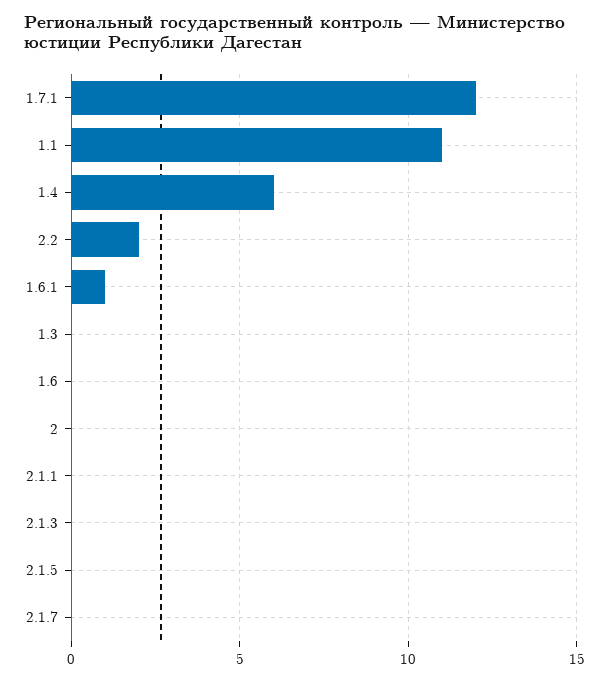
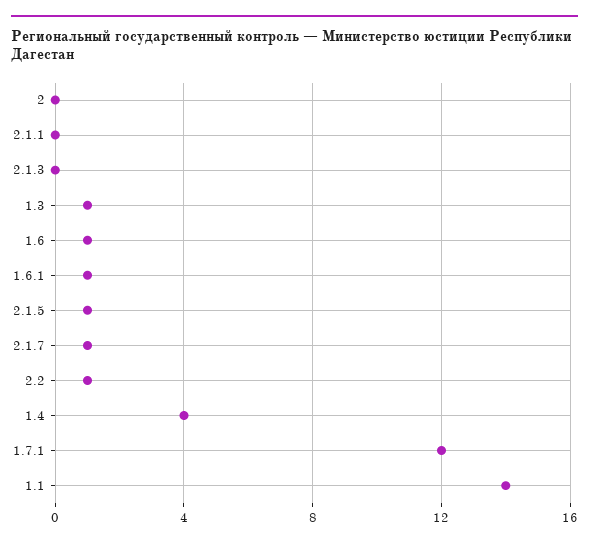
1.1: 11 -> 14
1.4: 6 -> 4
2.2: 2 -> 1
1.3: 0 -> 1
1.6: 0 -> 1
2.1.5: 0 -> 1
2.1.7: 0 -> 1

